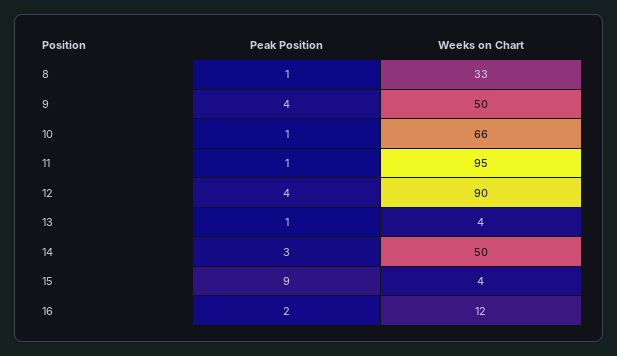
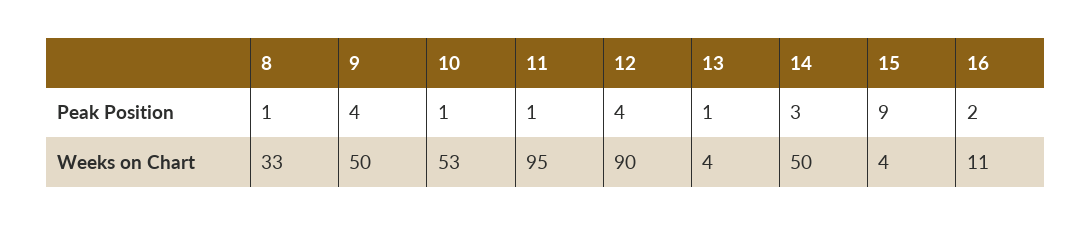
Weeks on Chart, 10: 66 -> 53
Weeks on Chart, 16: 12 -> 11

